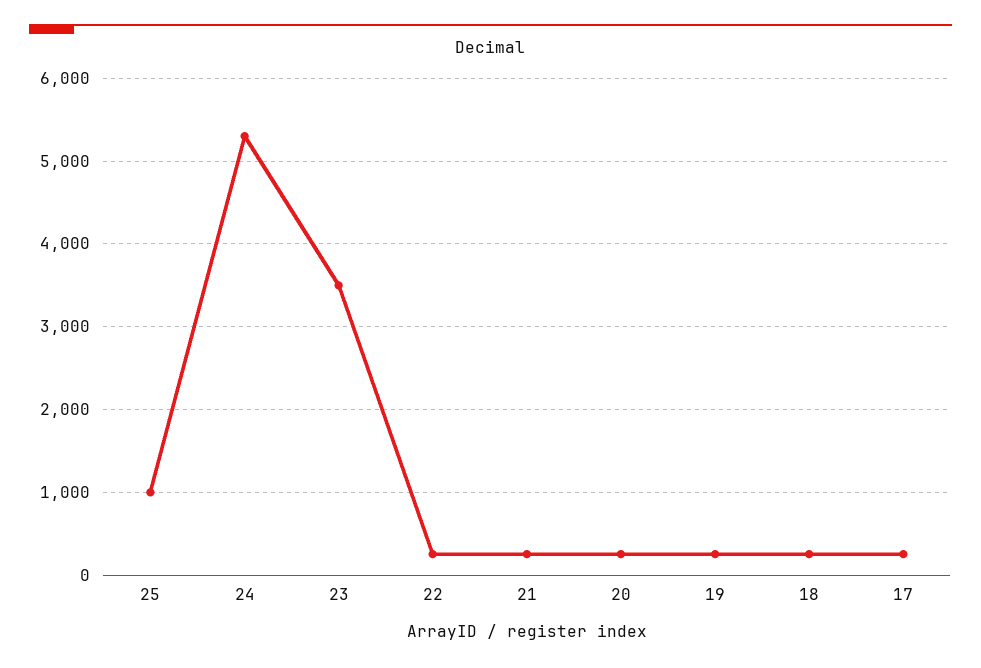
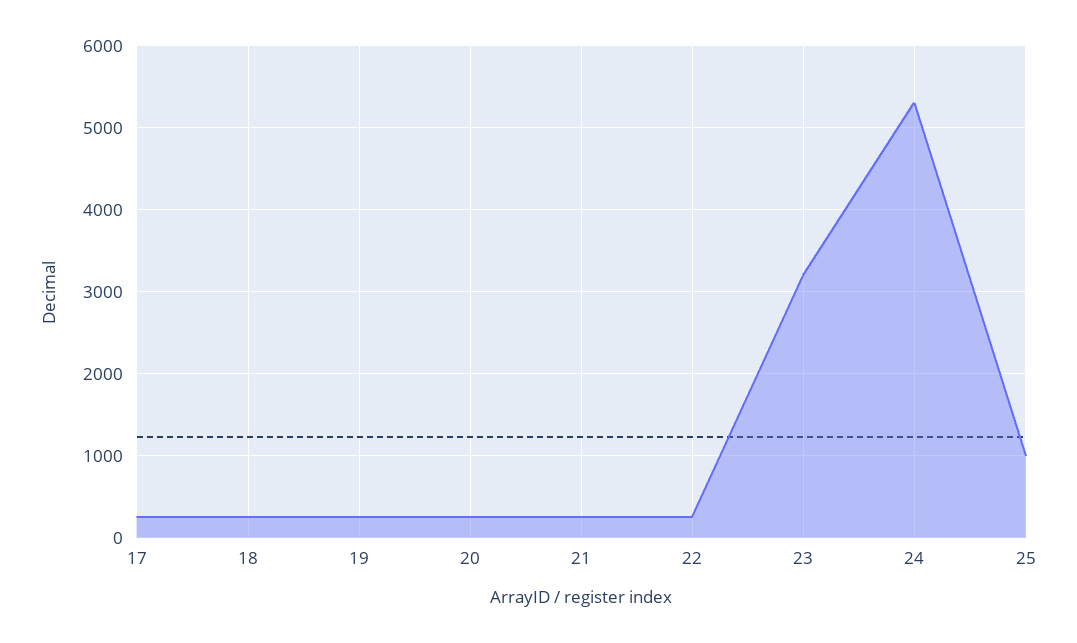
23: 3500 -> 3200

